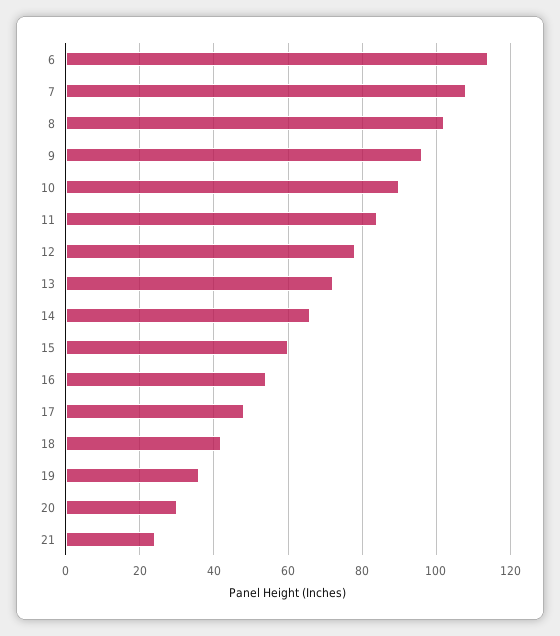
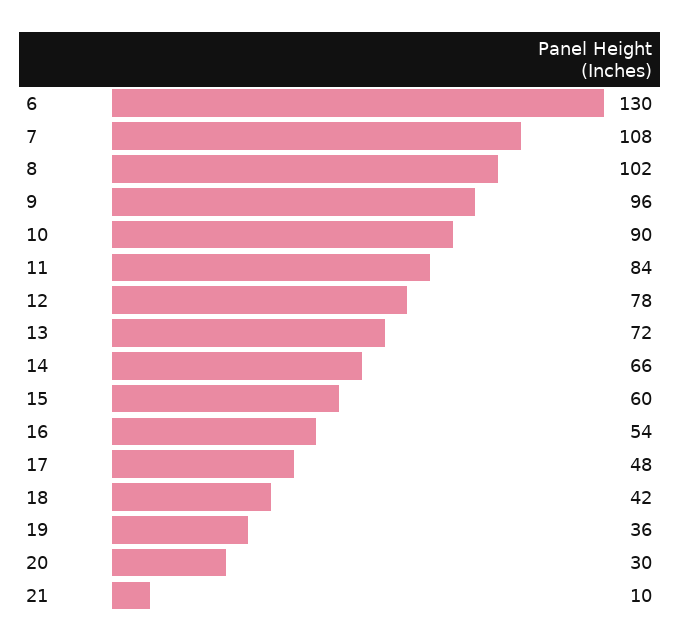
6: 115 -> 130
21: 25 -> 10

